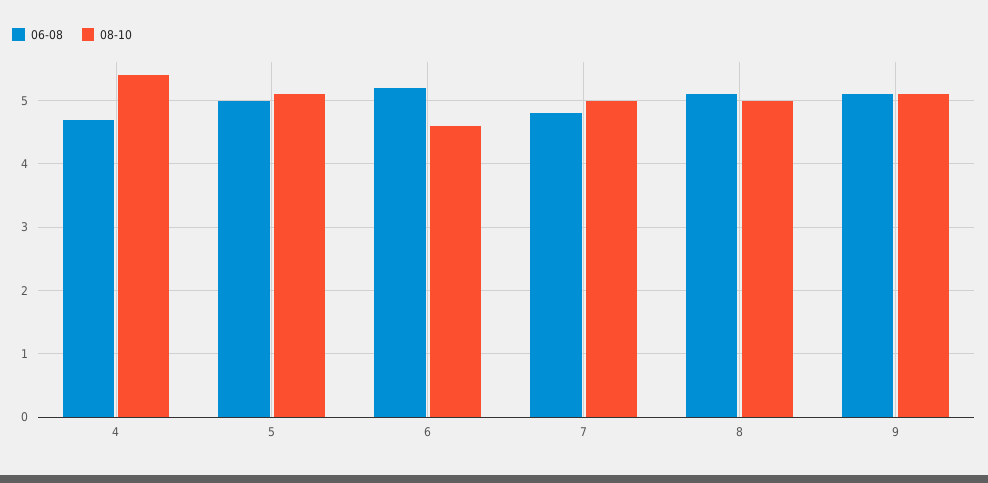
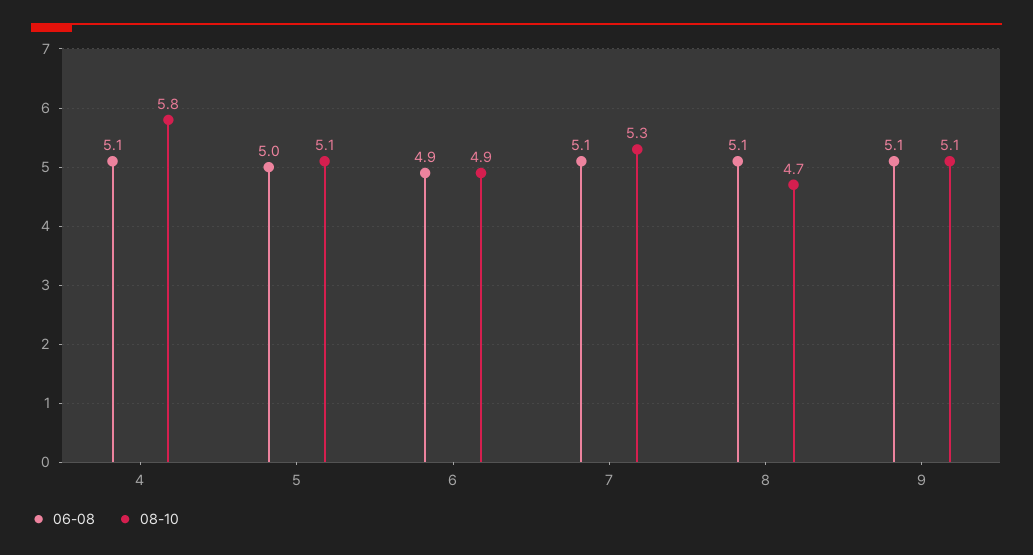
06-08, 4: 4.7 -> 5.1
08-10, 4: 5.4 -> 5.8
06-08, 6: 5.2 -> 4.9
08-10, 6: 4.6 -> 4.9
06-08, 7: 4.8 -> 5.1
08-10, 7: 5 -> 5.3
08-10, 8: 5 -> 4.7

